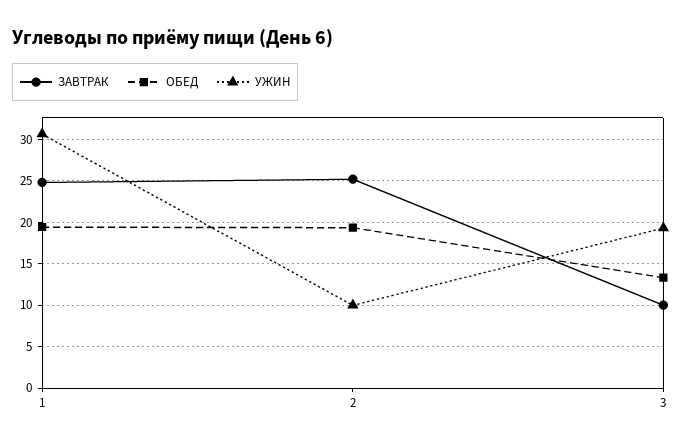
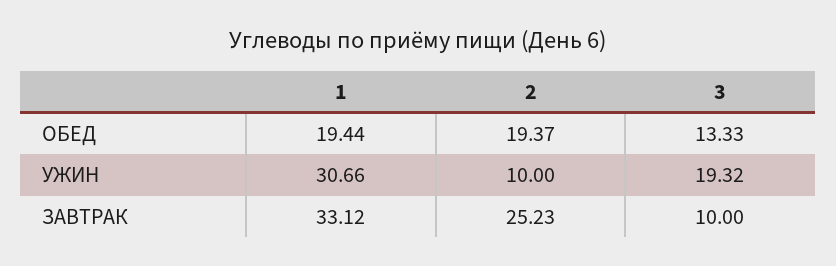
ЗАВТРАК, 1: 25 -> 33.12

